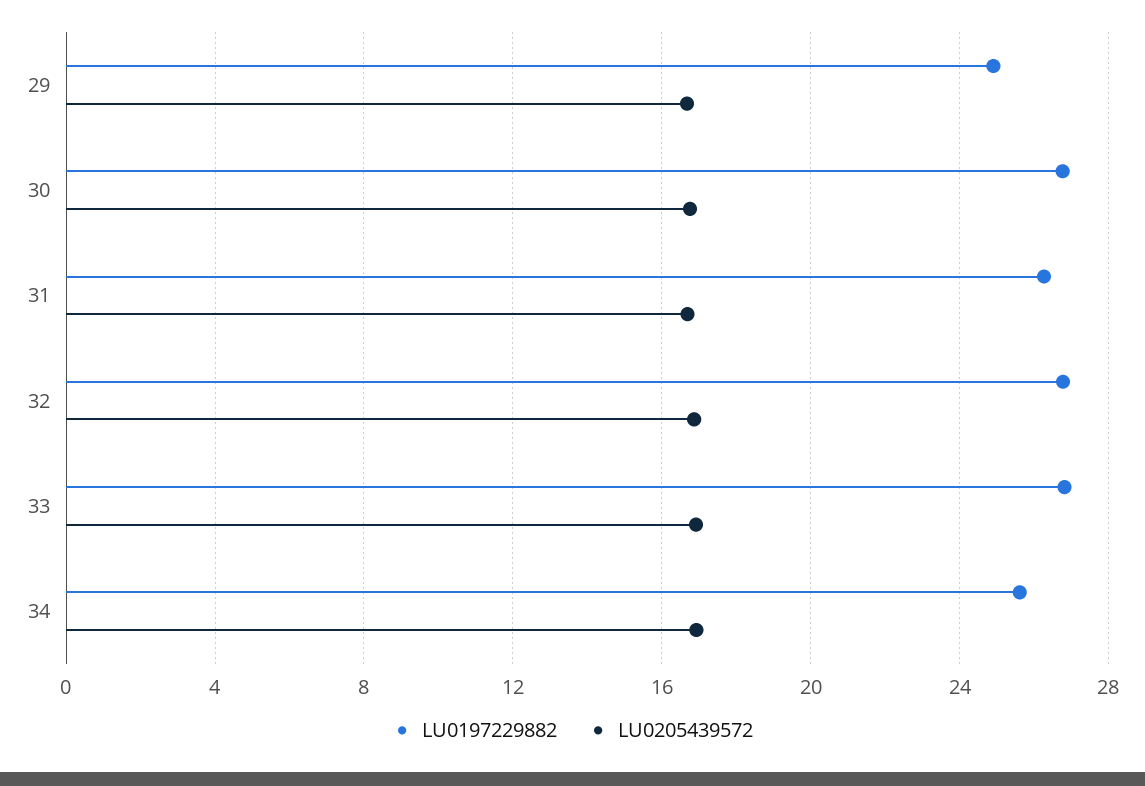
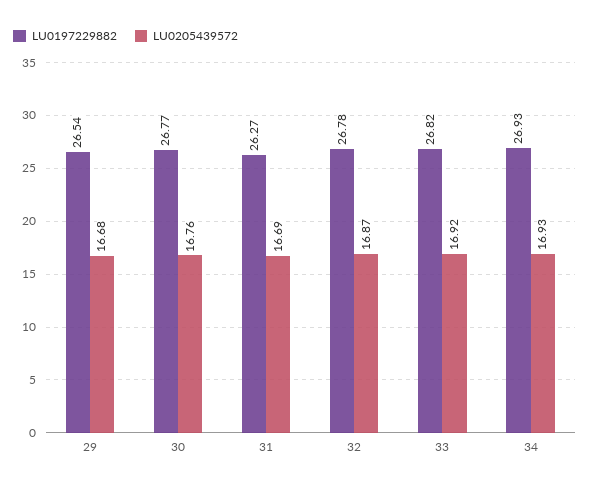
LU0197229882, 29: 25 -> 26.54
LU0197229882, 34: 25.5 -> 26.93

